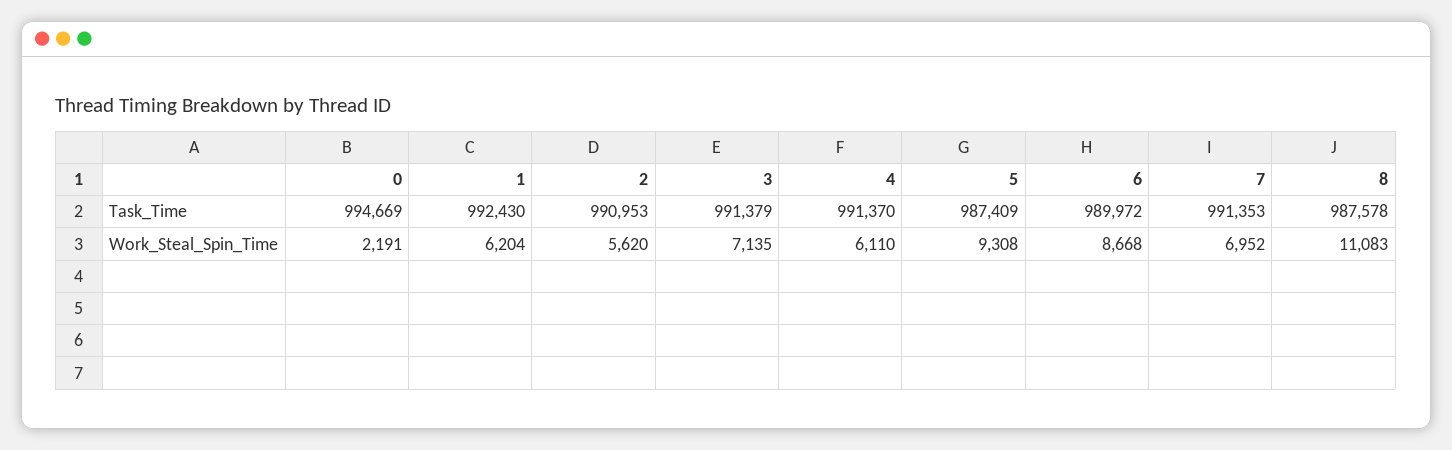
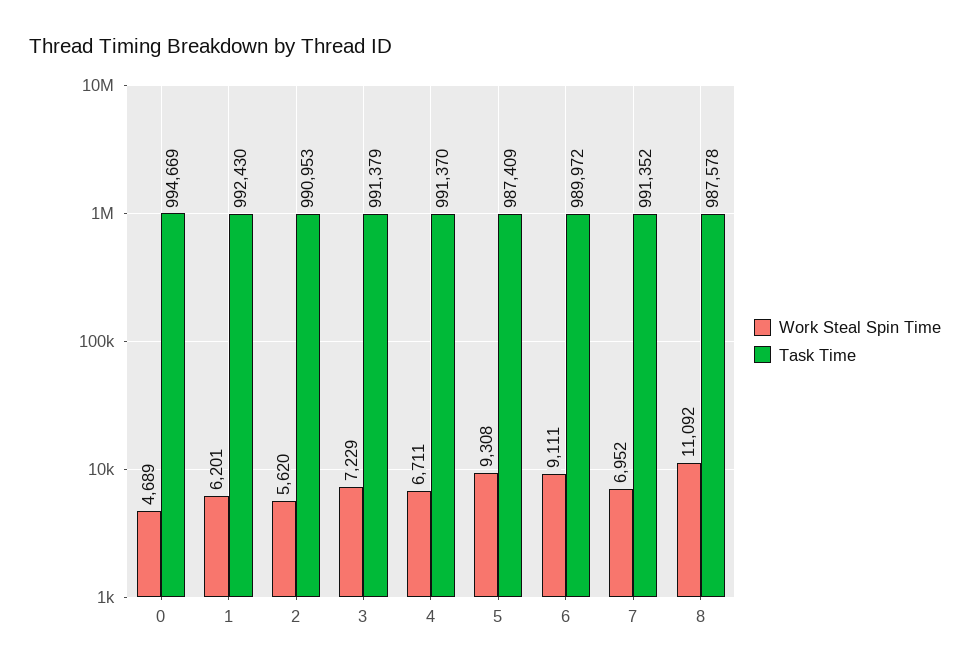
Task_Time, 7: 991353 -> 991352
Work_Steal_Spin_Time, 0: 2191 -> 4689
Work_Steal_Spin_Time, 1: 6204 -> 6201
Work_Steal_Spin_Time, 3: 7135 -> 7229
Work_Steal_Spin_Time, 4: 6110 -> 6711
Work_Steal_Spin_Time, 6: 8668 -> 9111
Work_Steal_Spin_Time, 8: 11083 -> 11092

